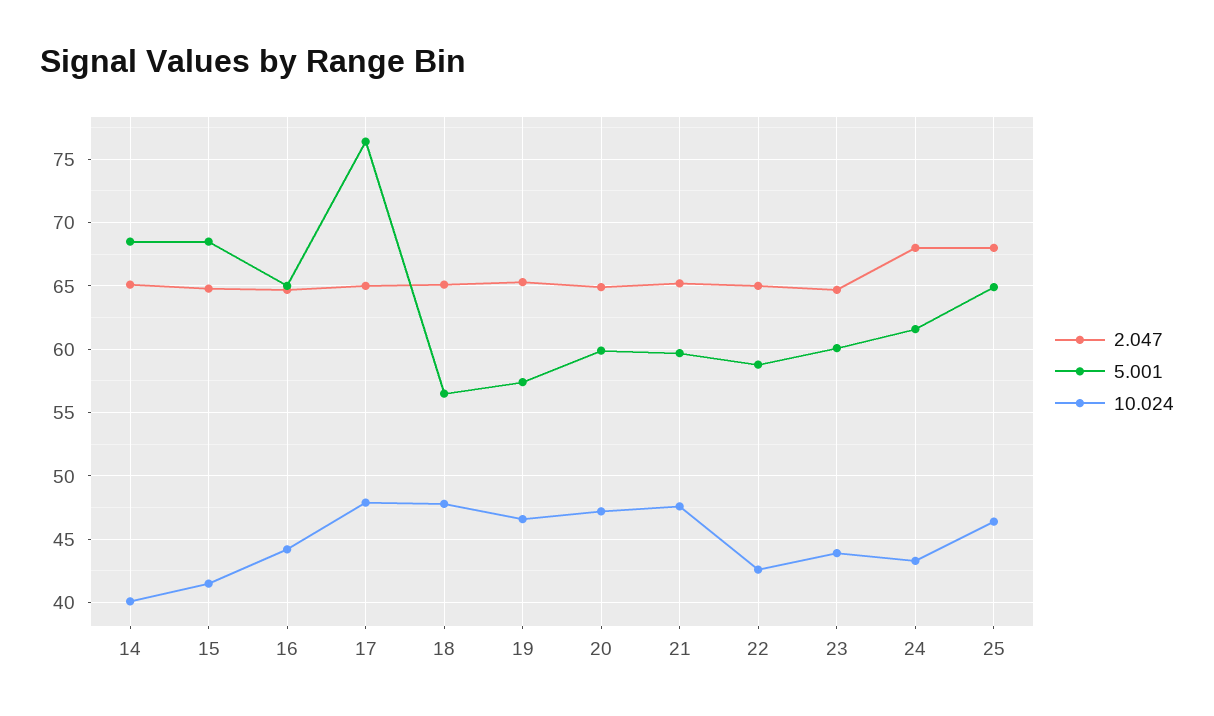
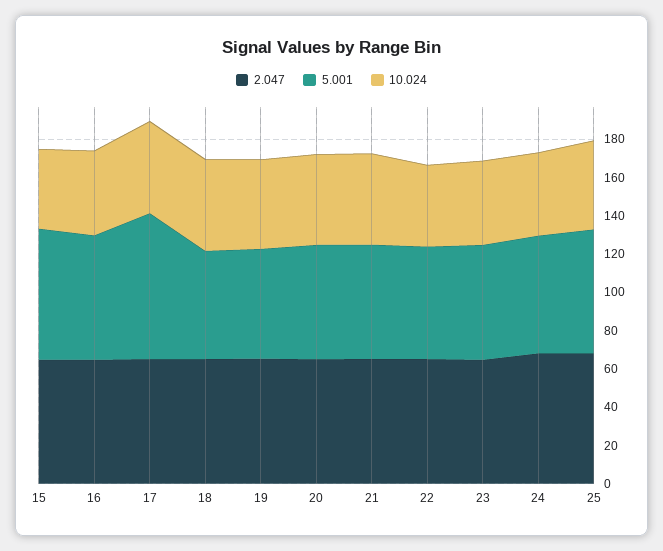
2.047, 14: 65 -> none
5.001, 14: 68.5 -> none
10.024, 14: 40 -> none

